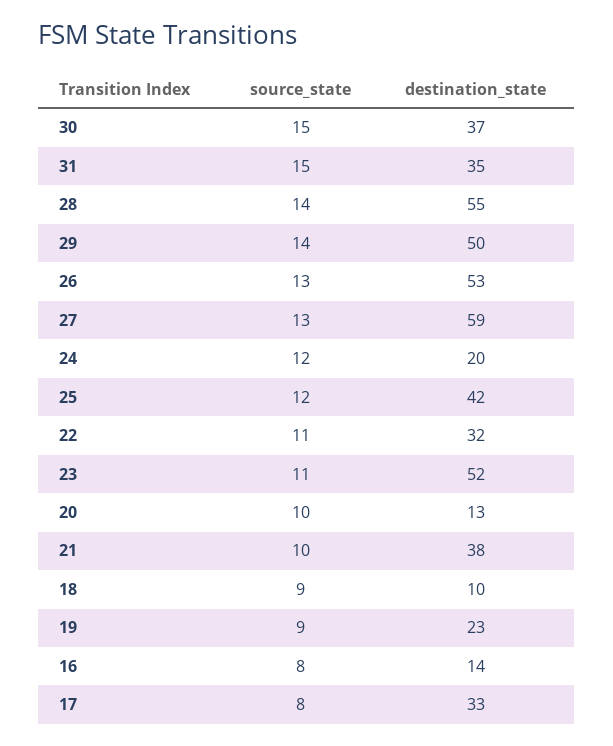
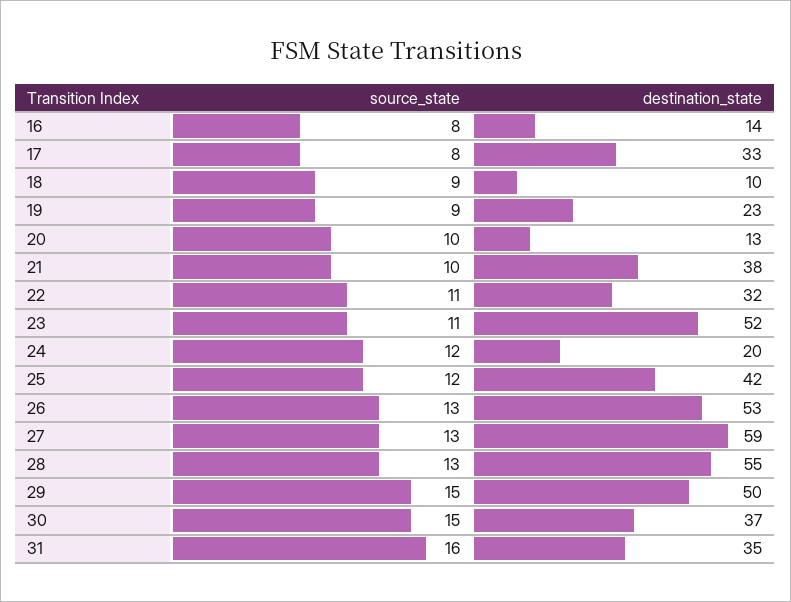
source_state, 31: 15 -> 16
source_state, 28: 14 -> 13
source_state, 29: 14 -> 15

